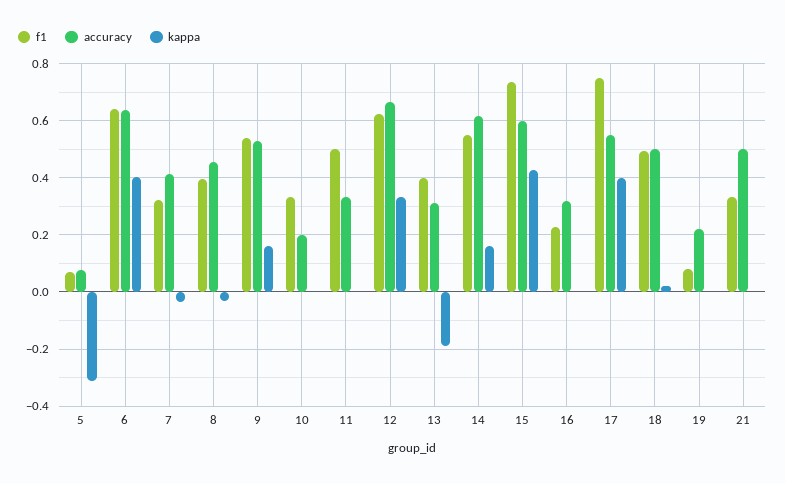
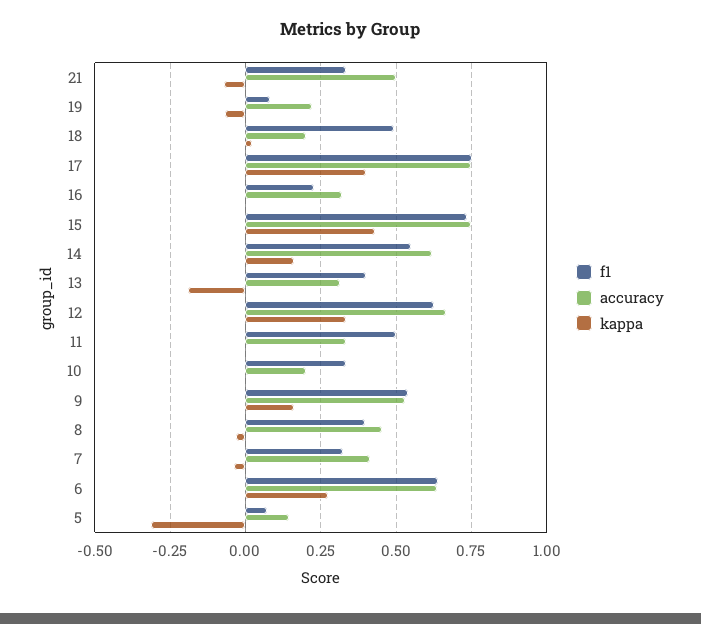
accuracy, 5: 0.075 -> 0.15
kappa, 6: 0.4 -> 0.275
accuracy, 15: 0.6 -> 0.75
accuracy, 17: 0.55 -> 0.75
accuracy, 18: 0.5 -> 0.2
kappa, 19: 0 -> -0.075
kappa, 21: 0 -> -0.075

